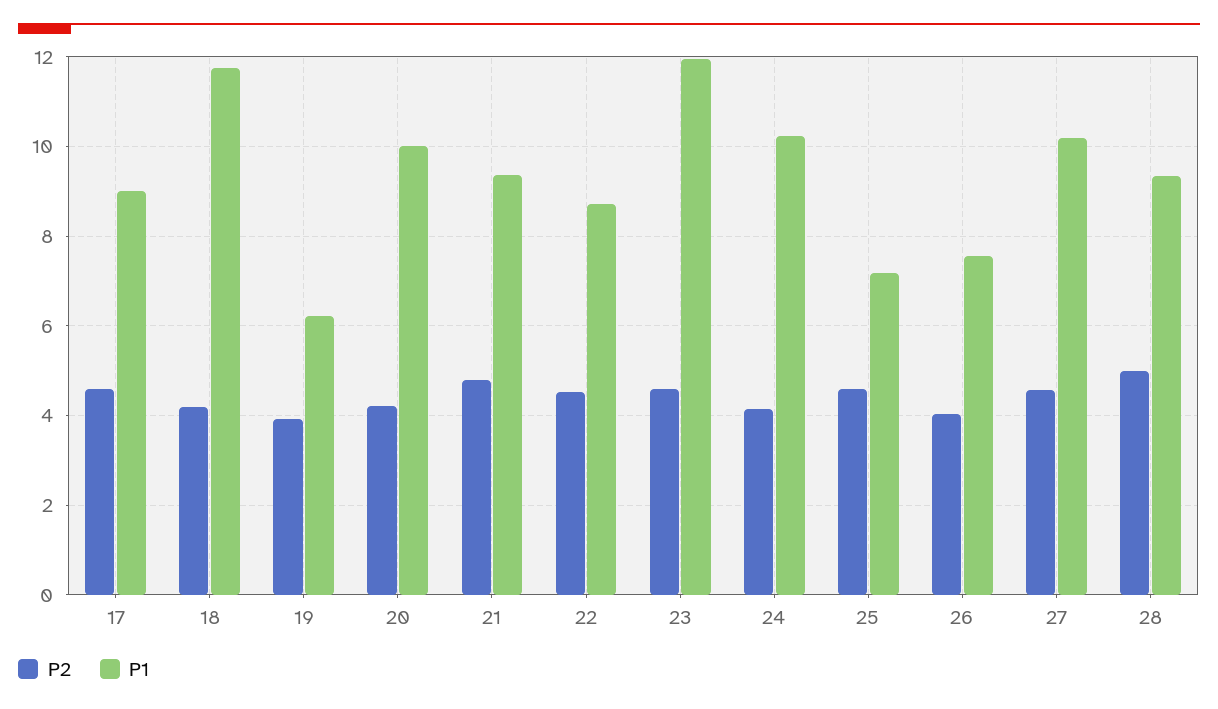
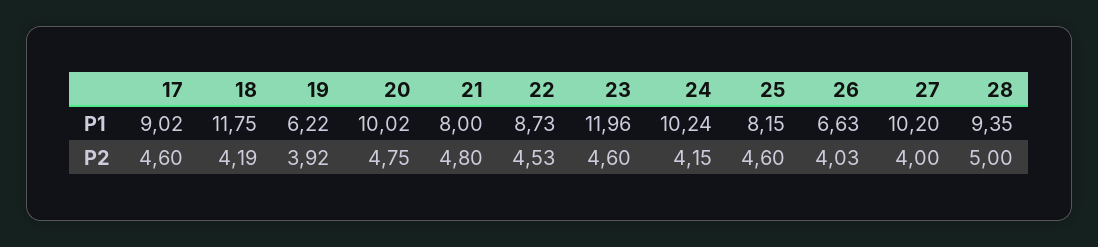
P2, 20: 4.2 -> 4.75
P1, 21: 9.4 -> 8
P1, 25: 7.2 -> 8.15
P1, 26: 7.6 -> 6.63
P2, 27: 4.6 -> 4

